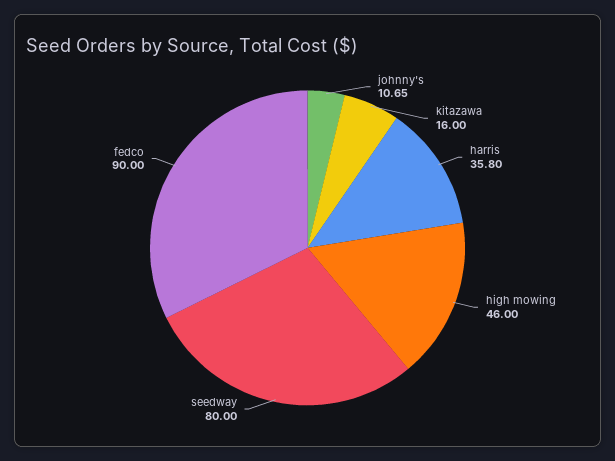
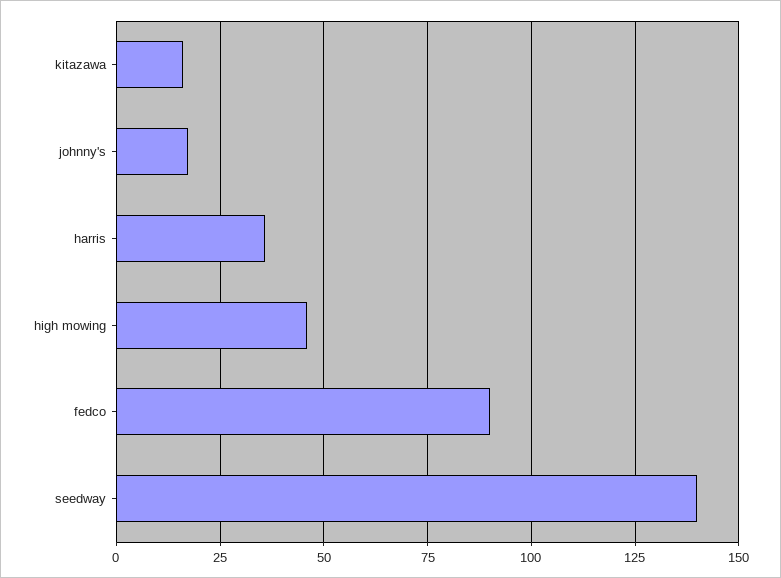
johnny's: 10.65 -> 17.5
seedway: 80 -> 140

